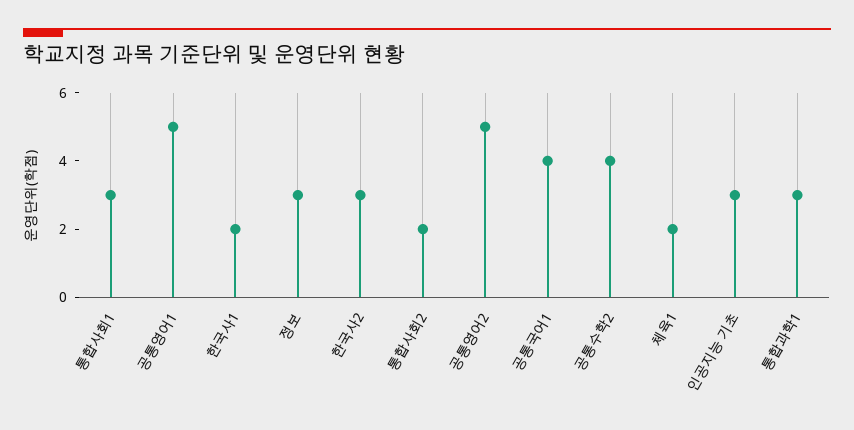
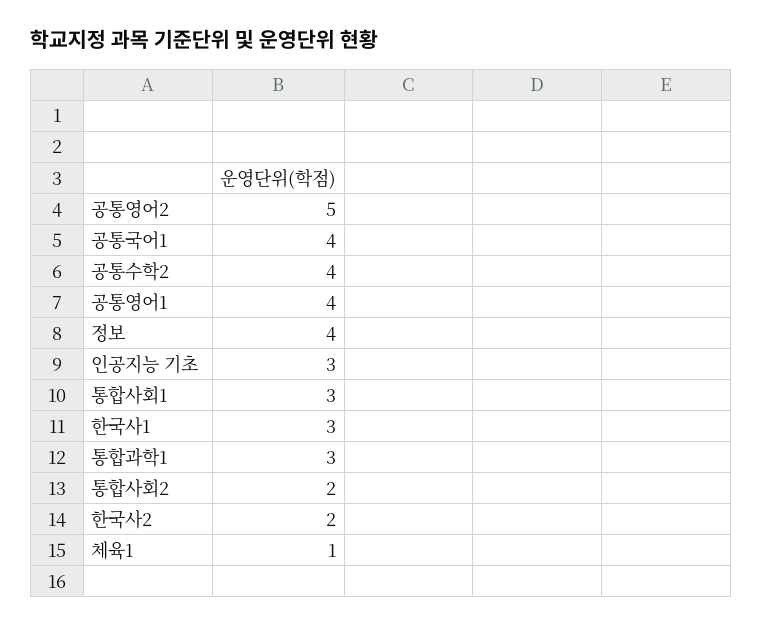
공통영어1: 5 -> 4
한국사1: 2 -> 3
정보: 3 -> 4
한국사2: 3 -> 2
체육1: 2 -> 1

